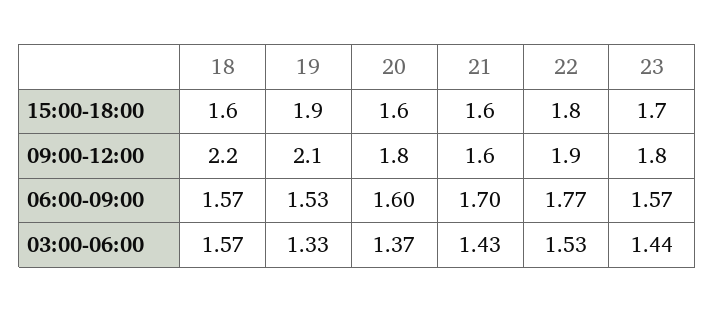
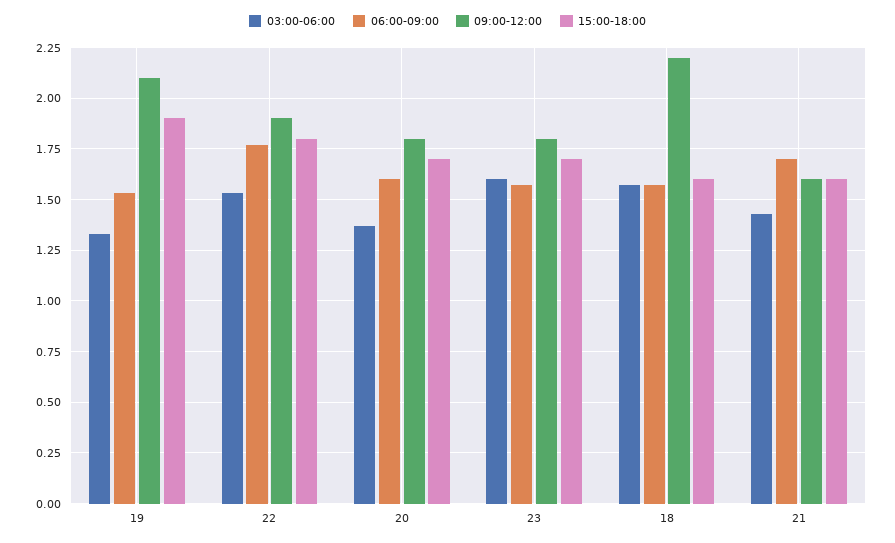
15:00-18:00, 20: 1.6 -> 1.7
03:00-06:00, 23: 1.44 -> 1.6

